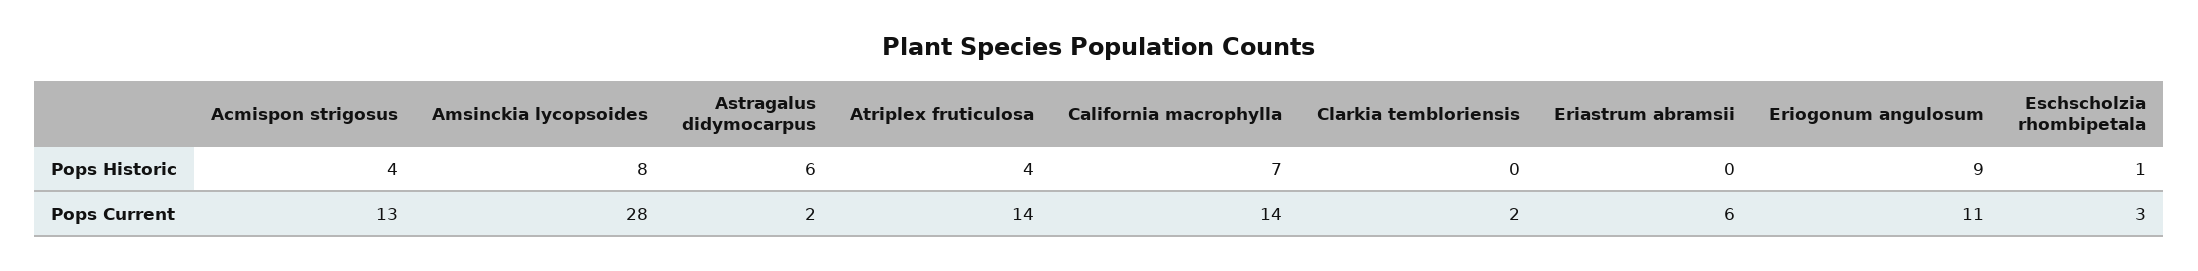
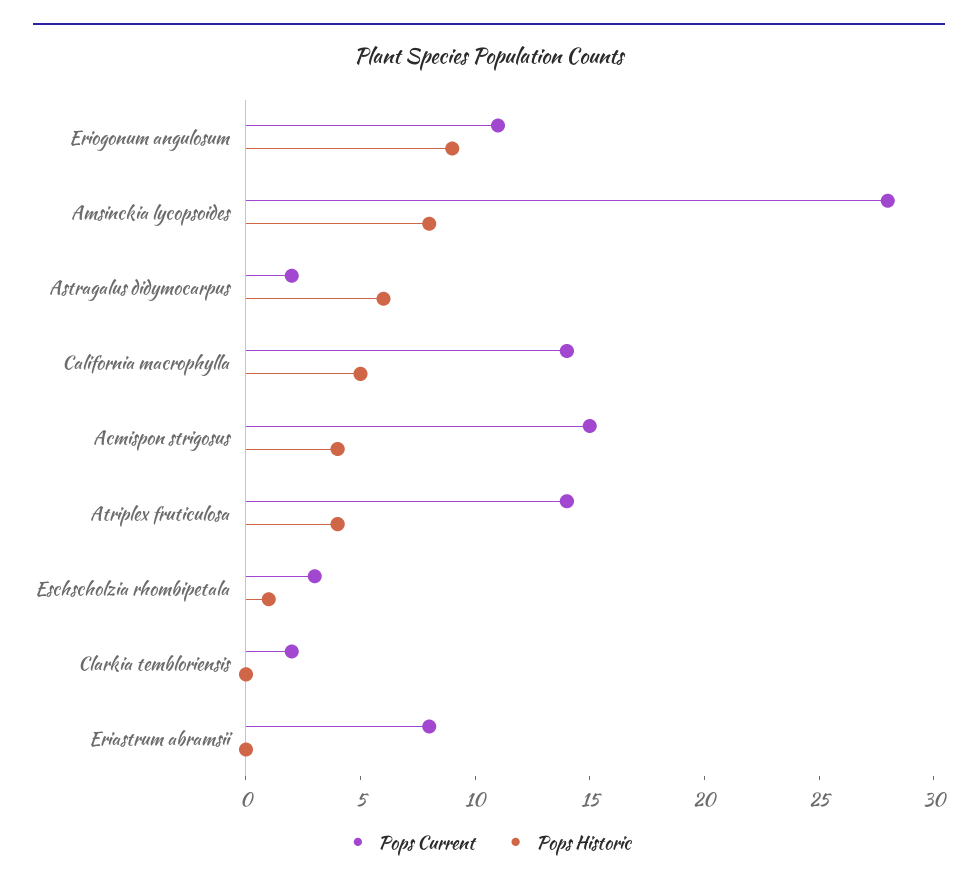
Pops Historic, California macrophylla: 7 -> 5
Pops Current, Acmispon strigosus: 13 -> 15
Pops Current, Eriastrum abramsii: 6 -> 8

